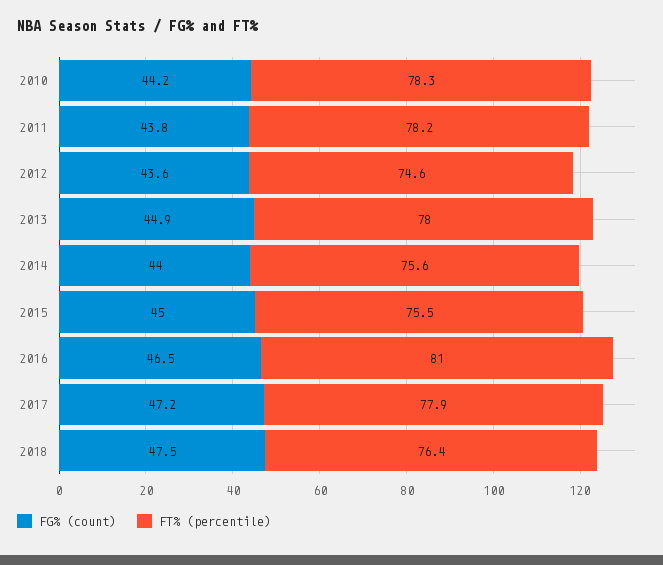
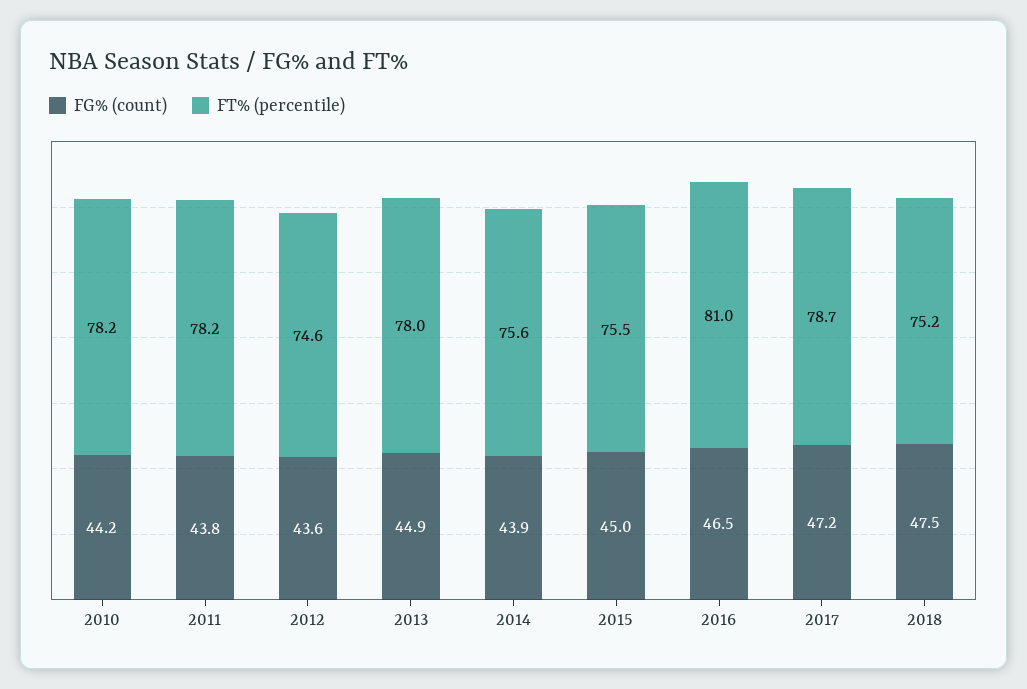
FT% (percentile), 2010: 78.3 -> 78.2
FG% (count), 2014: 44 -> 43.9
FT% (percentile), 2017: 77.9 -> 78.7
FT% (percentile), 2018: 76.4 -> 75.2

